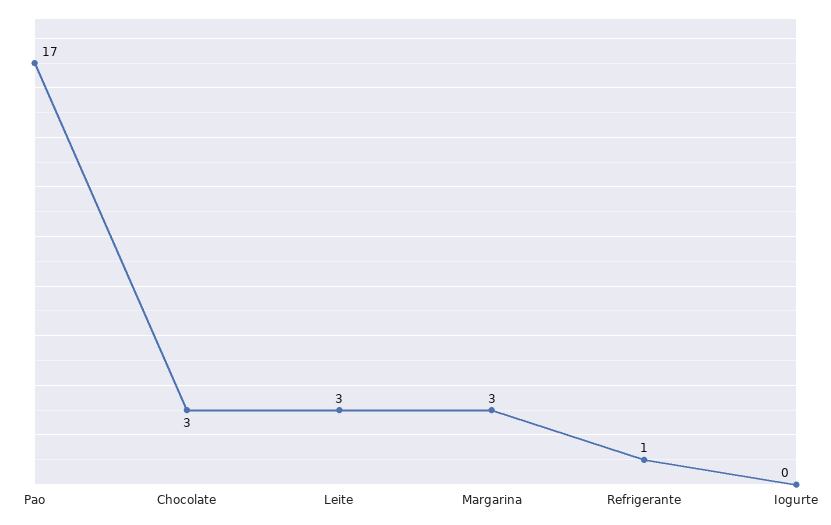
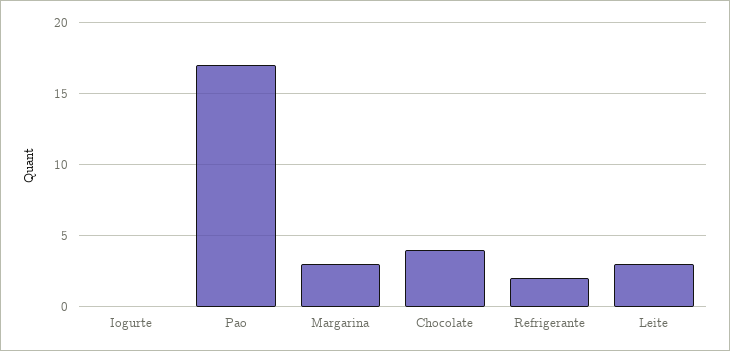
Chocolate: 3 -> 4
Refrigerante: 1 -> 2

